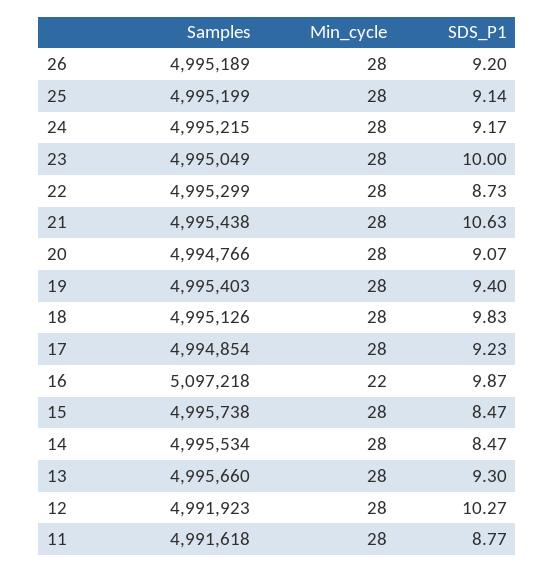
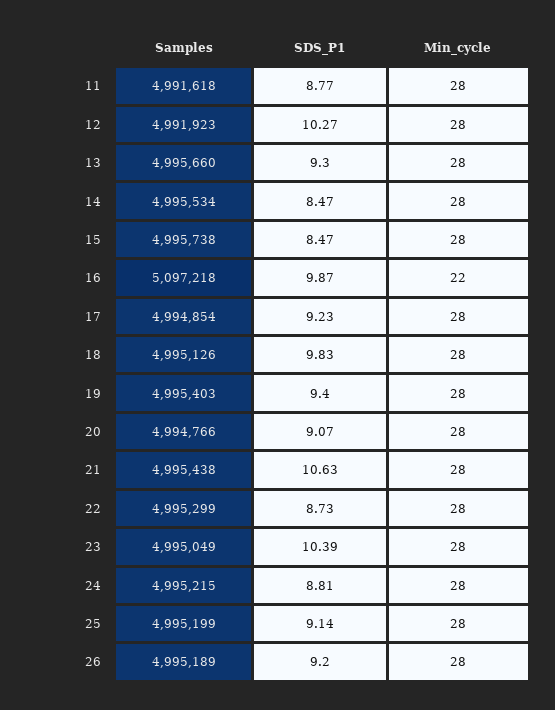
SDS_P1, 24: 9.17 -> 8.81
SDS_P1, 23: 10 -> 10.39

